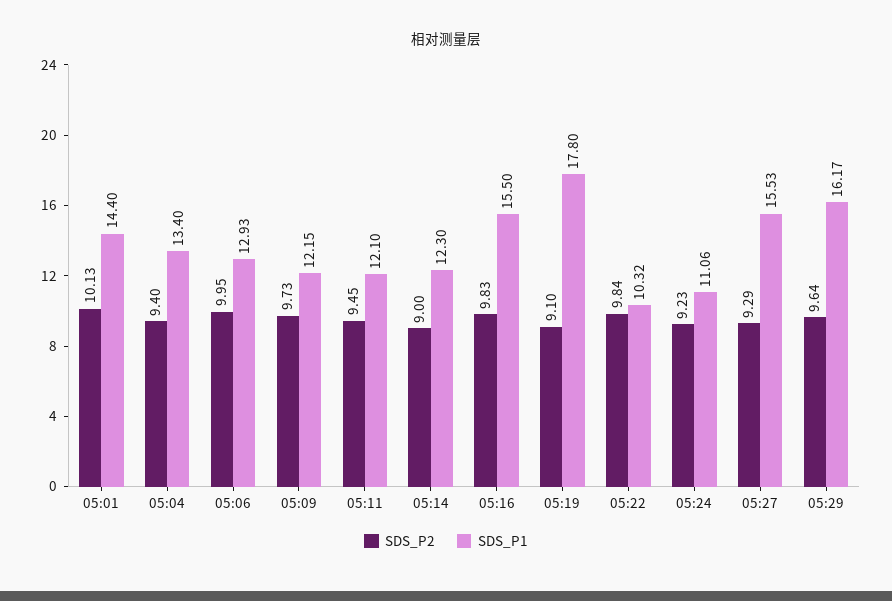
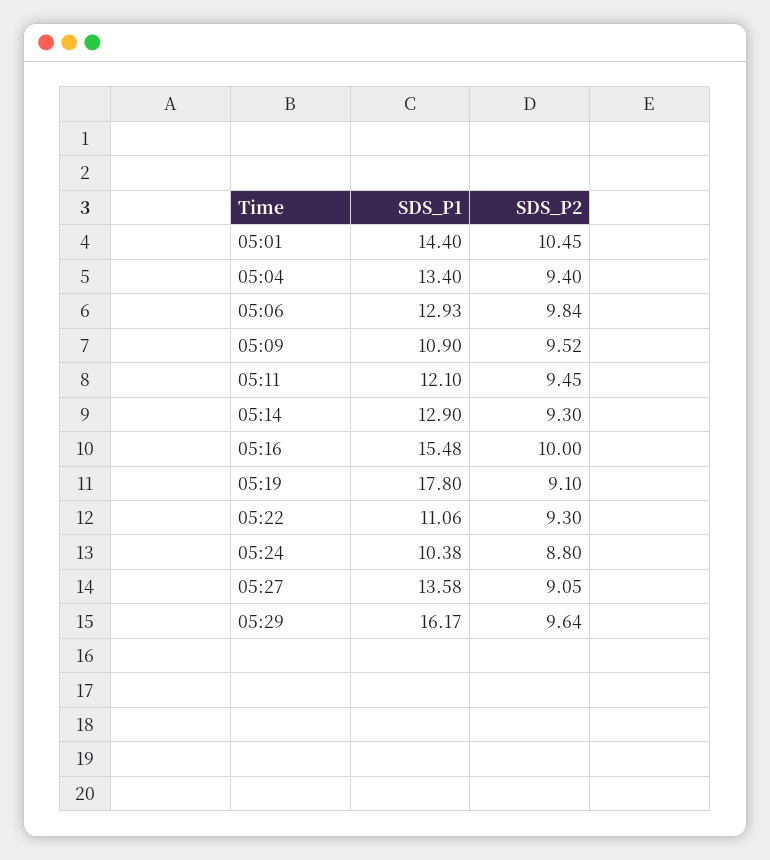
SDS_P2, 05:01: 10.13 -> 10.45
SDS_P2, 05:06: 9.95 -> 9.84
SDS_P2, 05:09: 9.73 -> 9.52
SDS_P1, 05:09: 12.15 -> 10.9
SDS_P2, 05:14: 9 -> 9.3
SDS_P1, 05:14: 12.3 -> 12.9
SDS_P2, 05:16: 9.83 -> 10
SDS_P1, 05:16: 15.5 -> 15.48
SDS_P2, 05:22: 9.84 -> 9.3
SDS_P1, 05:22: 10.32 -> 11.06
SDS_P2, 05:24: 9.23 -> 8.8
SDS_P1, 05:24: 11.06 -> 10.38
SDS_P2, 05:27: 9.29 -> 9.05
SDS_P1, 05:27: 15.53 -> 13.58

